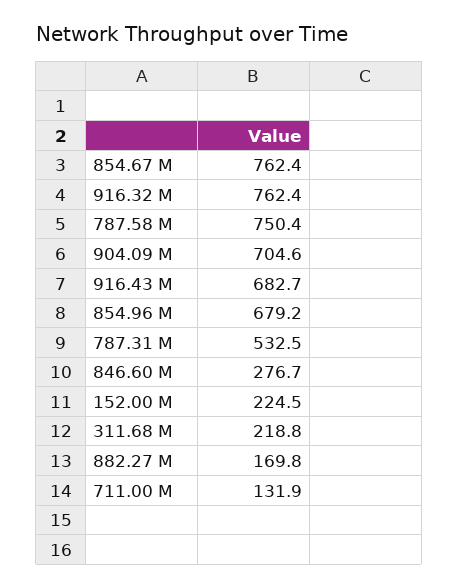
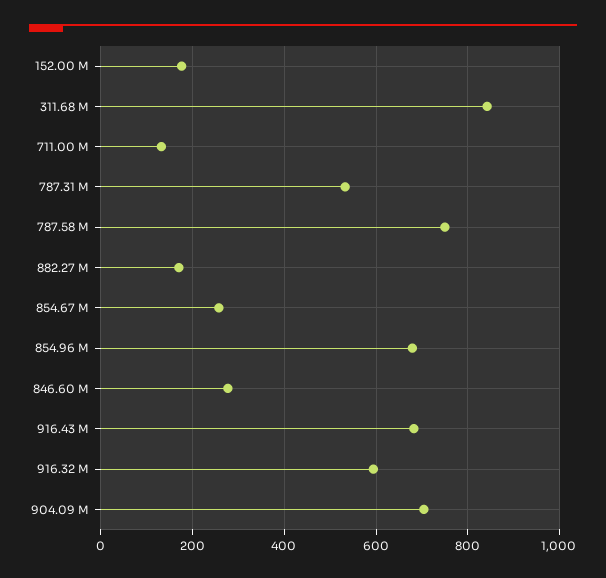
854.67 M: 762.4 -> 260
916.32 M: 762.4 -> 600
152.00 M: 224.5 -> 180
311.68 M: 218.8 -> 840

